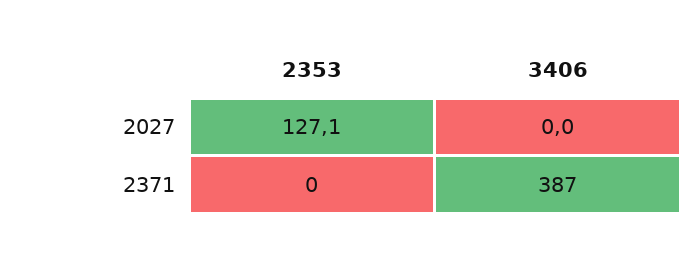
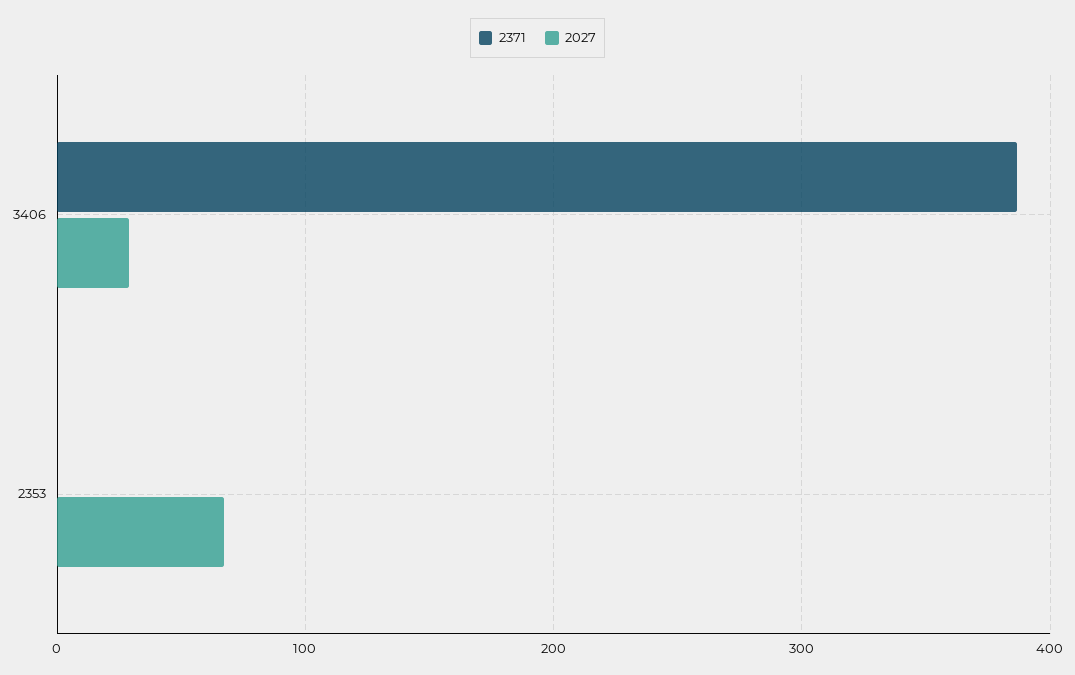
2027, 2353: 127.1 -> 70
2027, 3406: 0 -> 30

